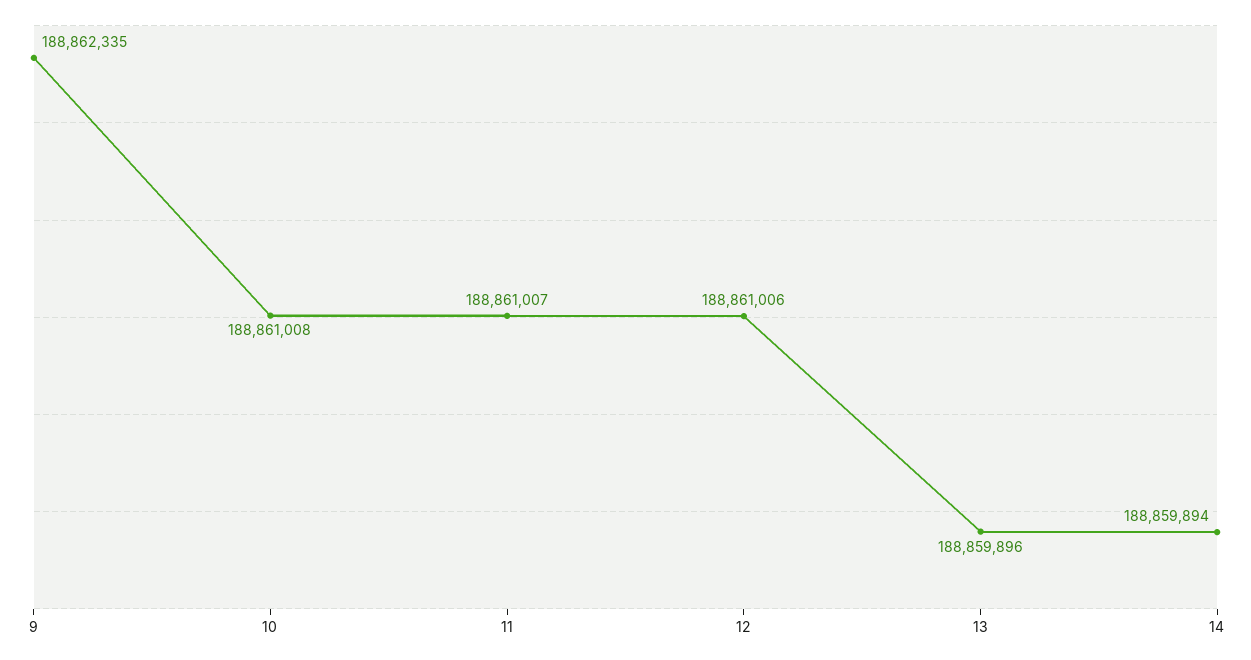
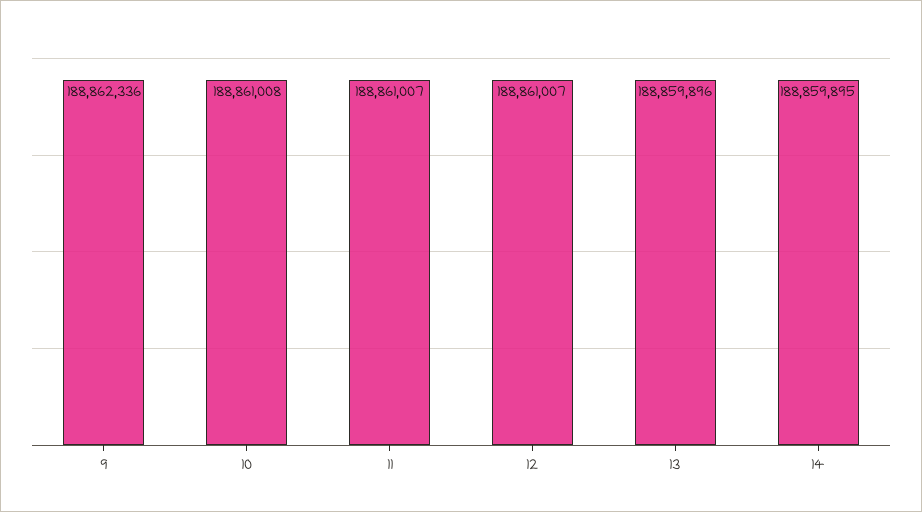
9: 188862335 -> 188862336
12: 188861006 -> 188861007
14: 188859894 -> 188859895

